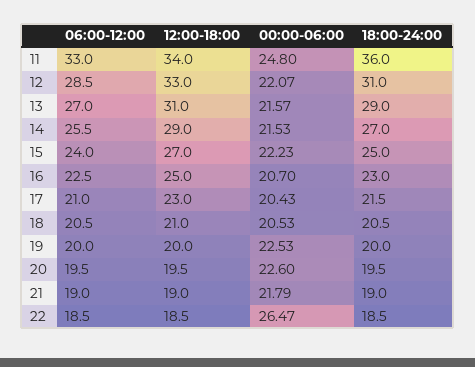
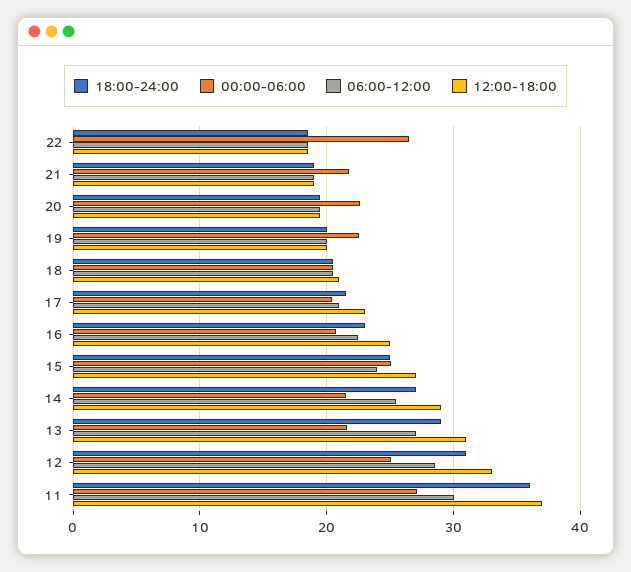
06:00-12:00, 11: 33 -> 30
12:00-18:00, 11: 34 -> 37
00:00-06:00, 11: 24.8 -> 27
00:00-06:00, 12: 22.07 -> 25
00:00-06:00, 15: 22.23 -> 25

